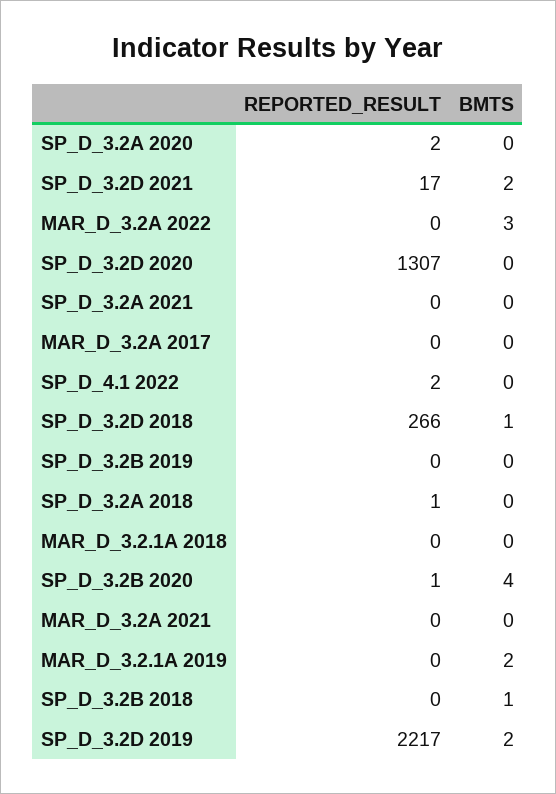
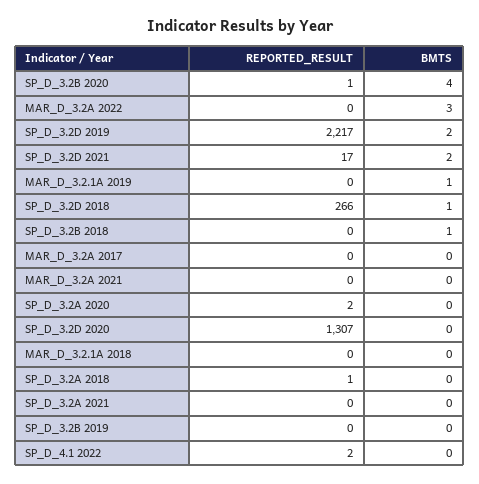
BMTS, MAR_D_3.2.1A 2019: 2 -> 1

